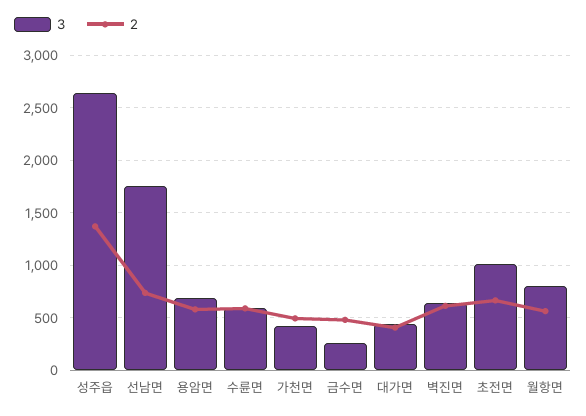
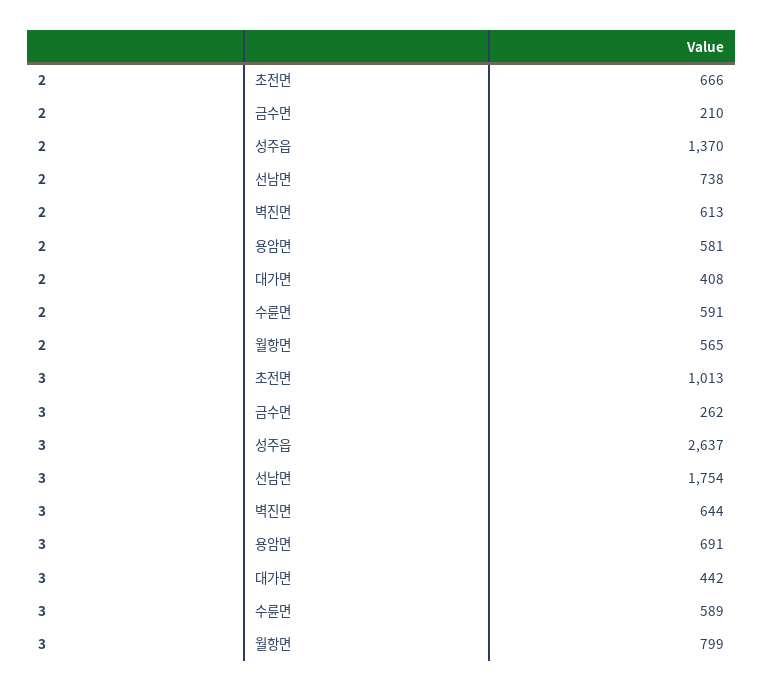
3, 가천면: 400 -> none
2, 가천면: 500 -> none
2, 금수면: 500 -> 210

